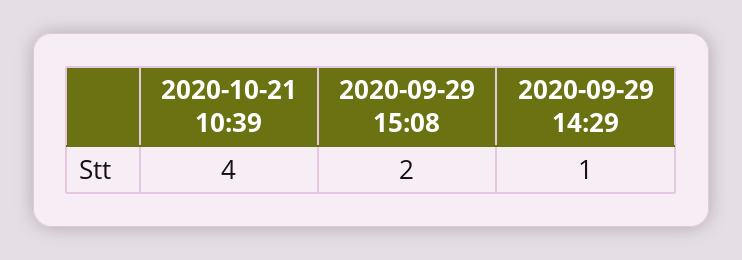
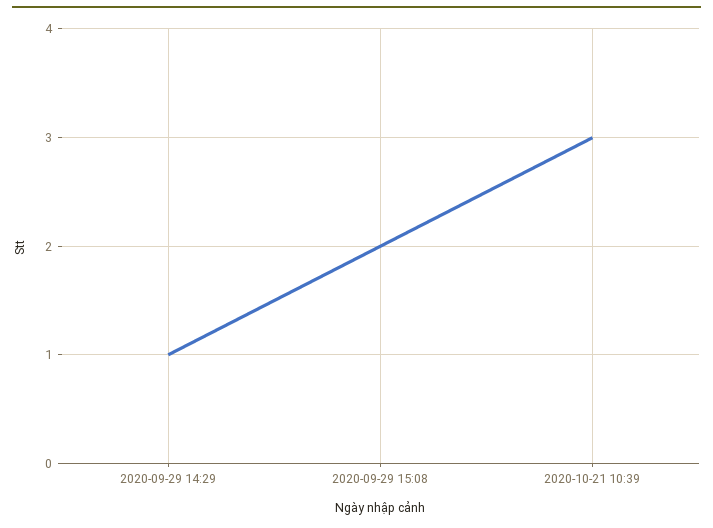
2020-10-21 10:39: 4 -> 3

